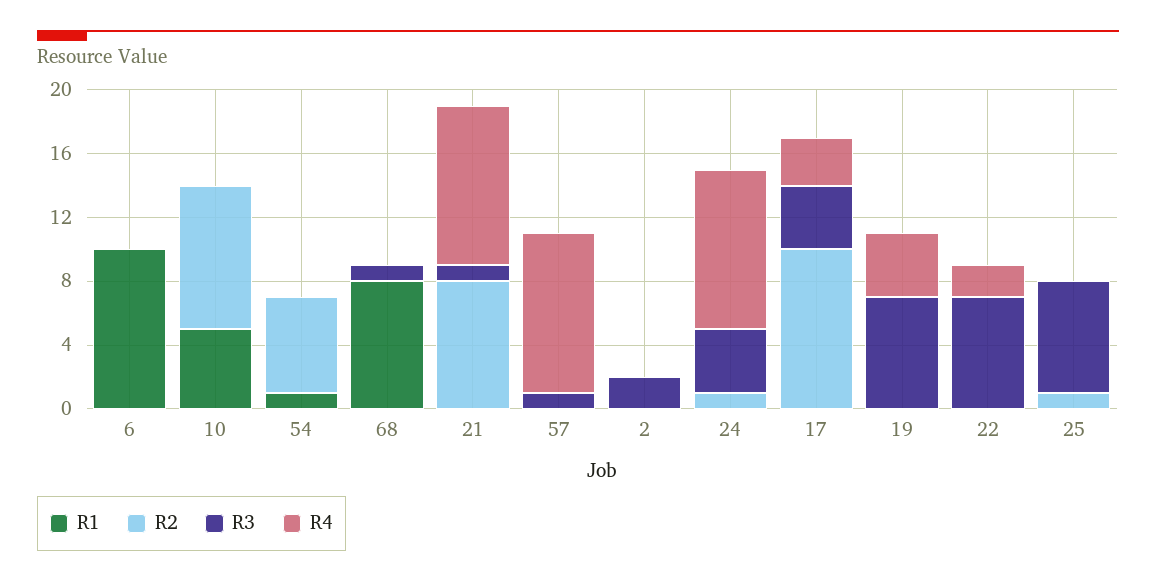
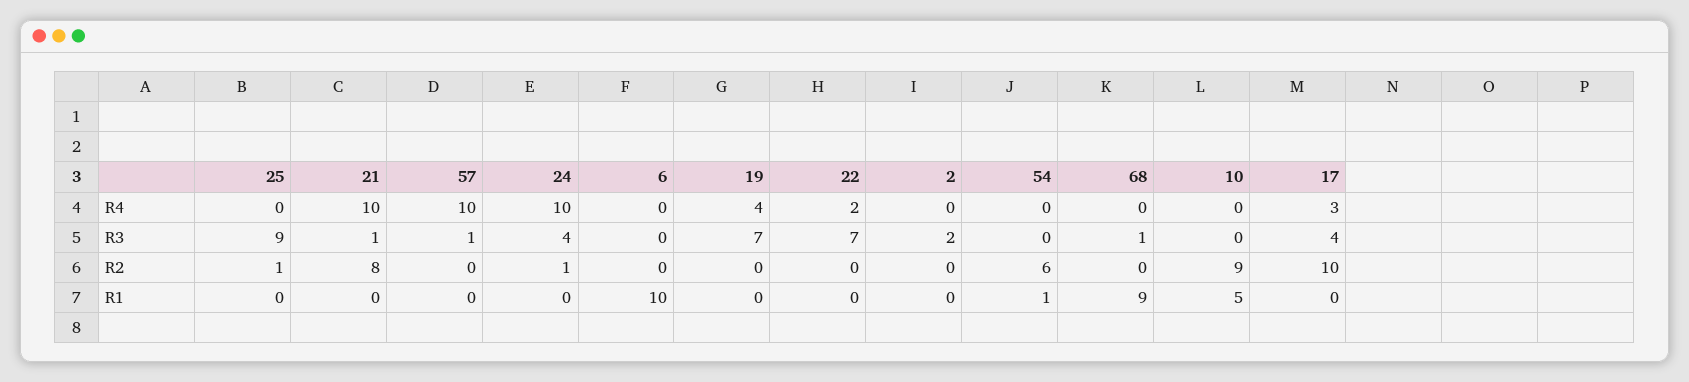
R1, 68: 8 -> 9
R3, 25: 7 -> 9

